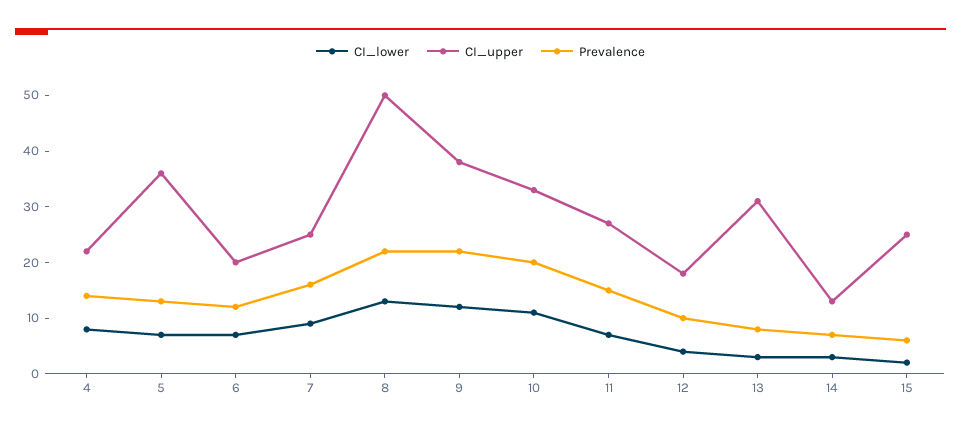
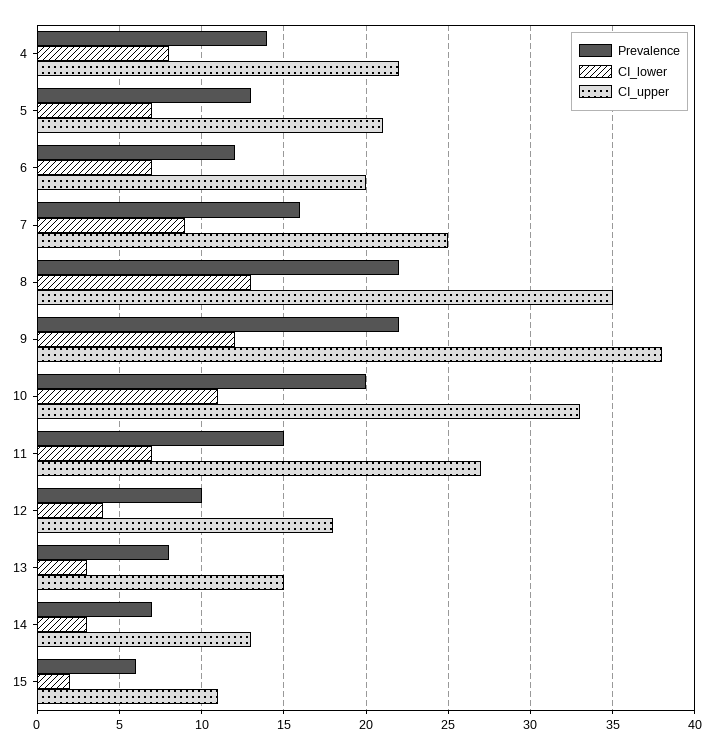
CI_upper, 5: 35 -> 21
CI_upper, 8: 50 -> 35
CI_upper, 13: 30 -> 15
CI_upper, 15: 25 -> 11

